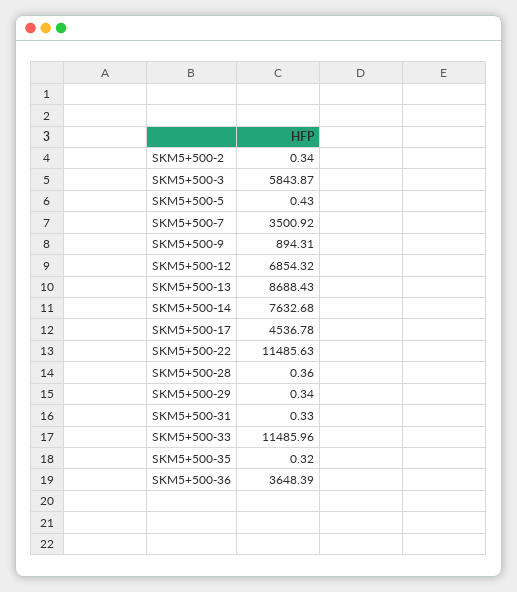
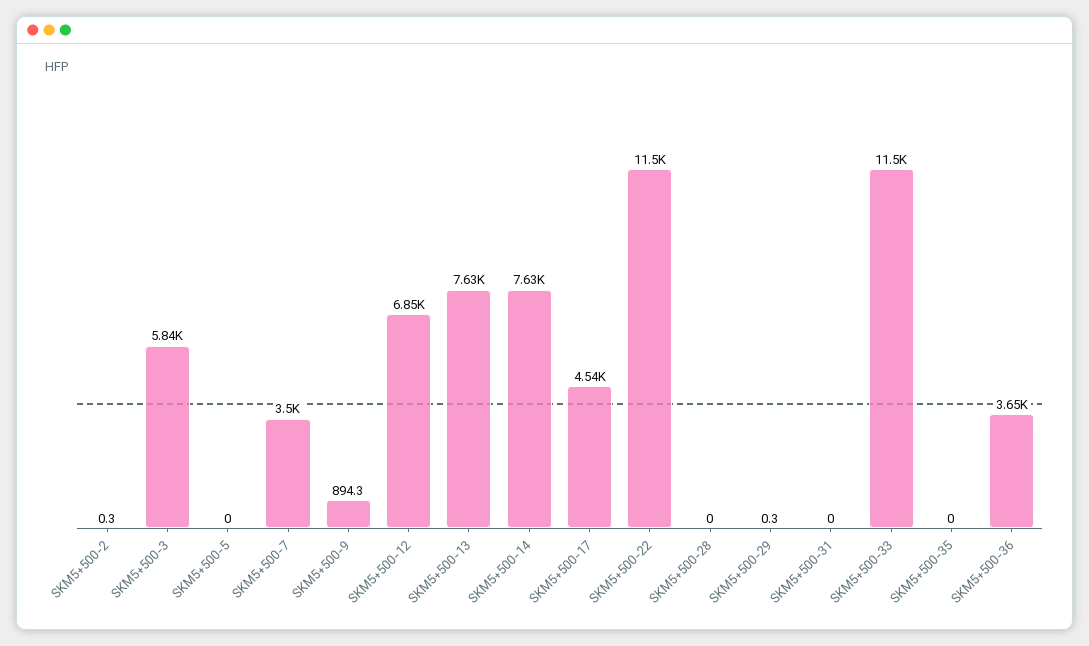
SKM5+500-5: 0.43 -> 0
SKM5+500-13: 8688.43 -> 7630
SKM5+500-28: 0.36 -> 0
SKM5+500-31: 0.33 -> 0
SKM5+500-35: 0.32 -> 0

